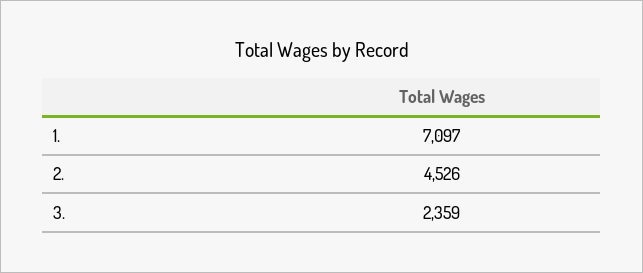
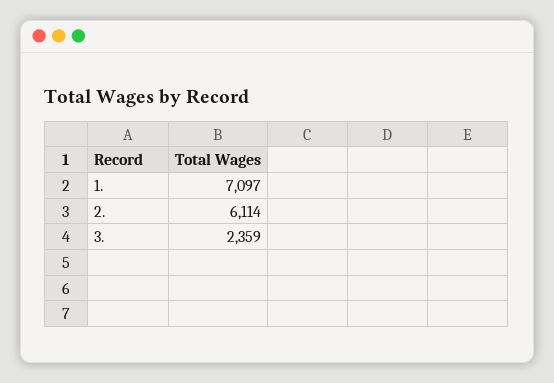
2.: 4526 -> 6114

